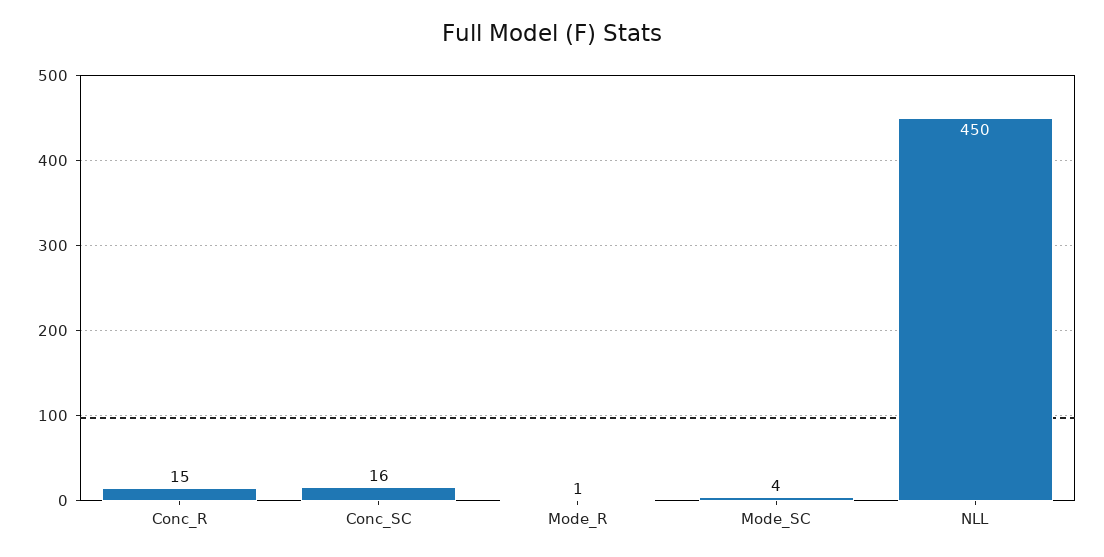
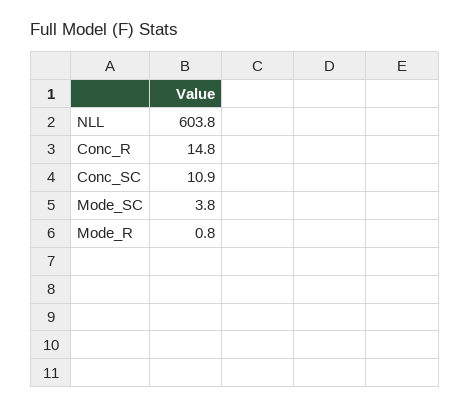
Conc_SC: 16 -> 10.9
NLL: 450 -> 603.8

